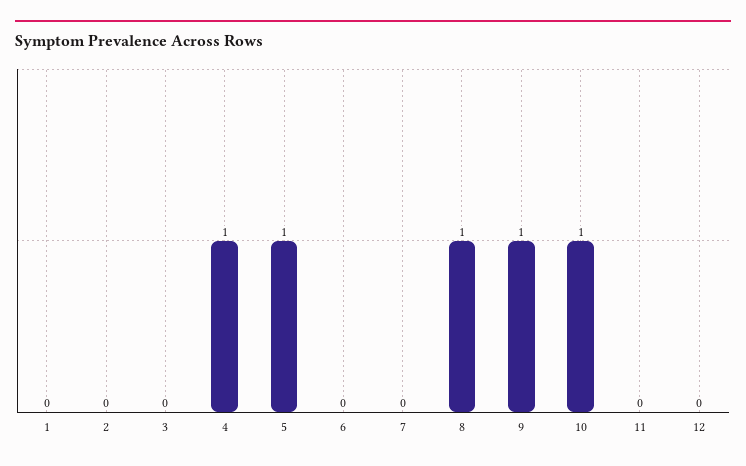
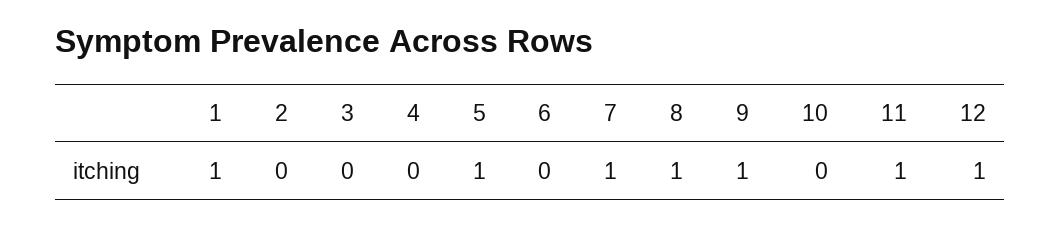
1: 0 -> 1
4: 1 -> 0
7: 0 -> 1
10: 1 -> 0
11: 0 -> 1
12: 0 -> 1

